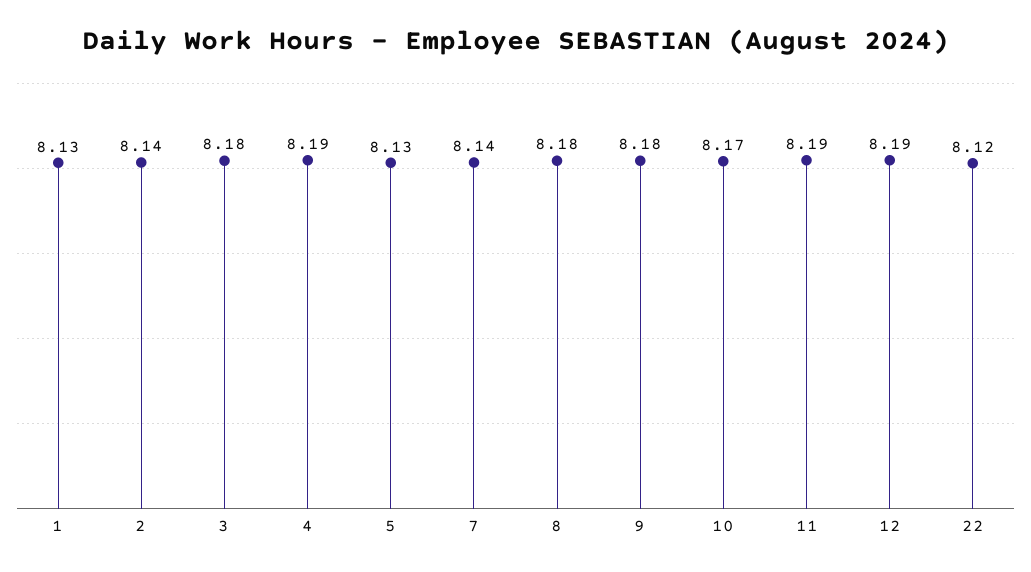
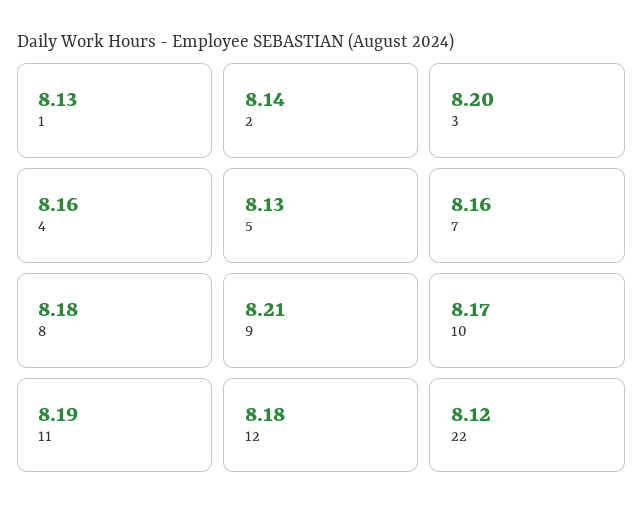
3: 8.18 -> 8.2
4: 8.19 -> 8.16
7: 8.14 -> 8.16
9: 8.18 -> 8.21
12: 8.19 -> 8.18

